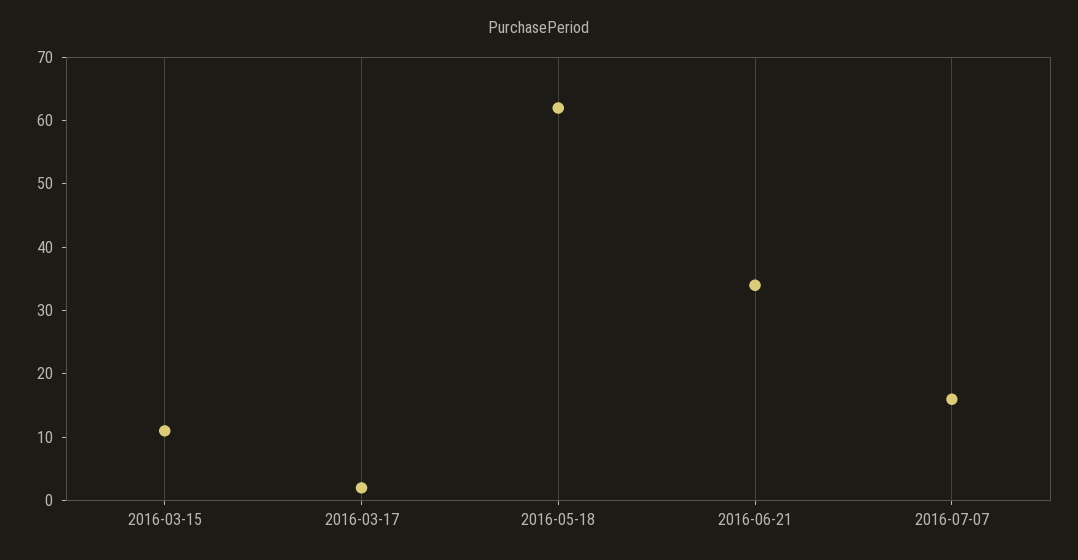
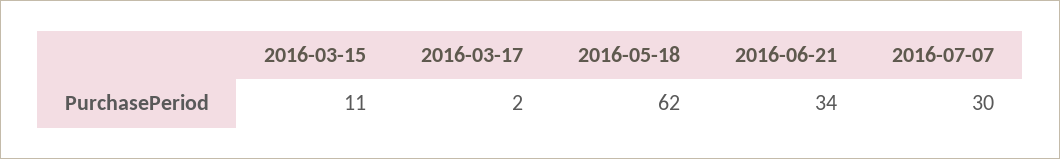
2016-07-07: 15 -> 30

